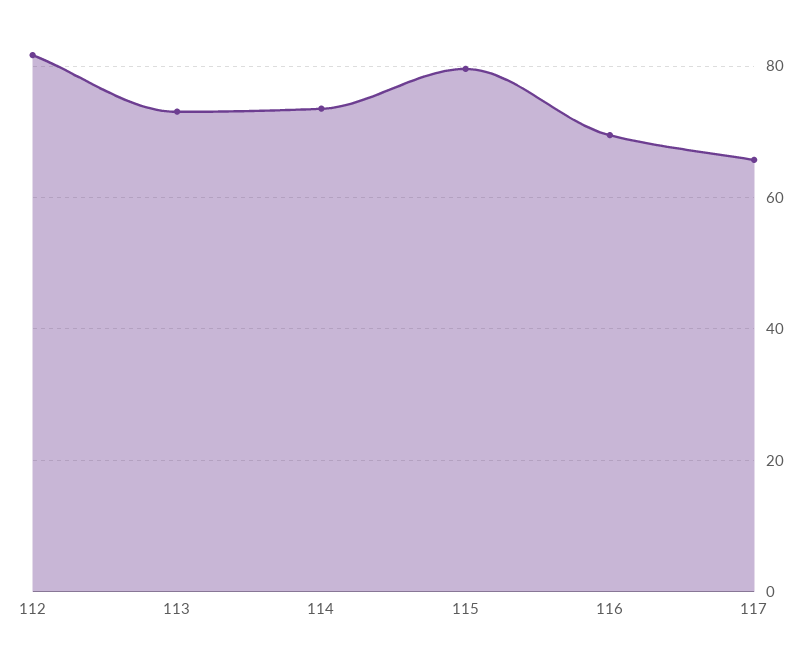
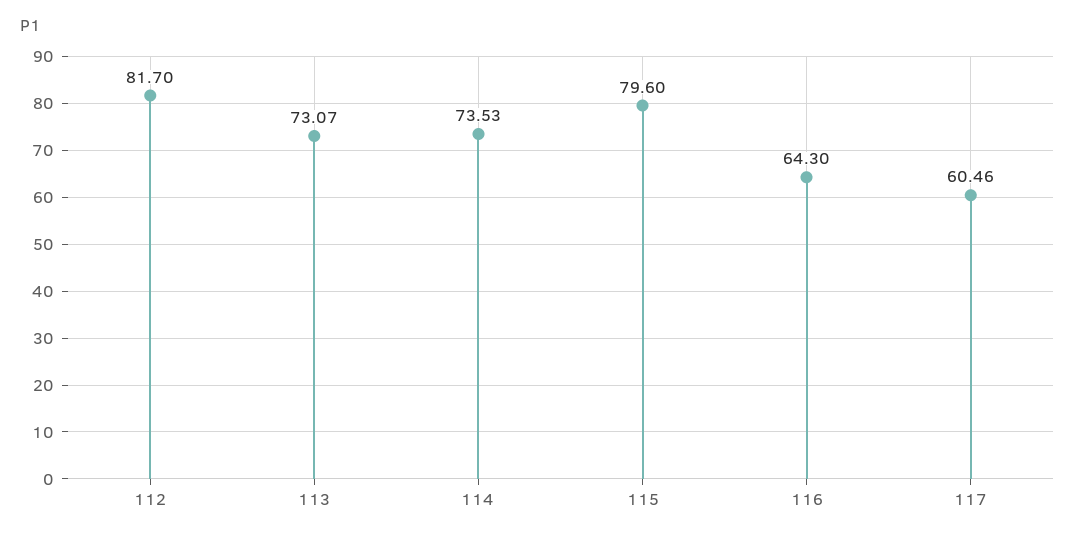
116: 70 -> 64.3
117: 66 -> 60.46

